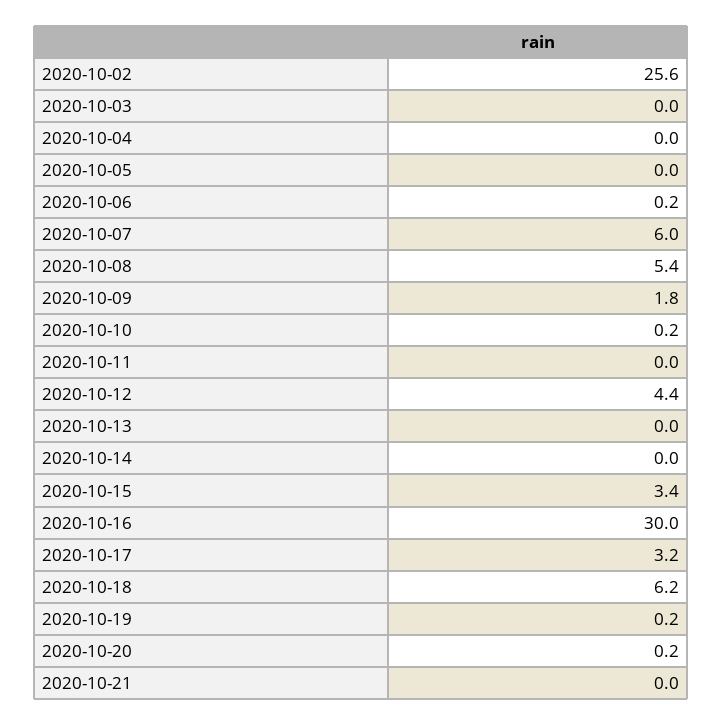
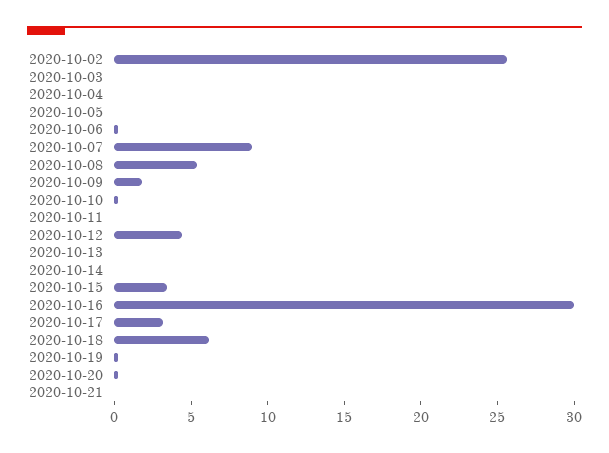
2020-10-07: 6 -> 9

